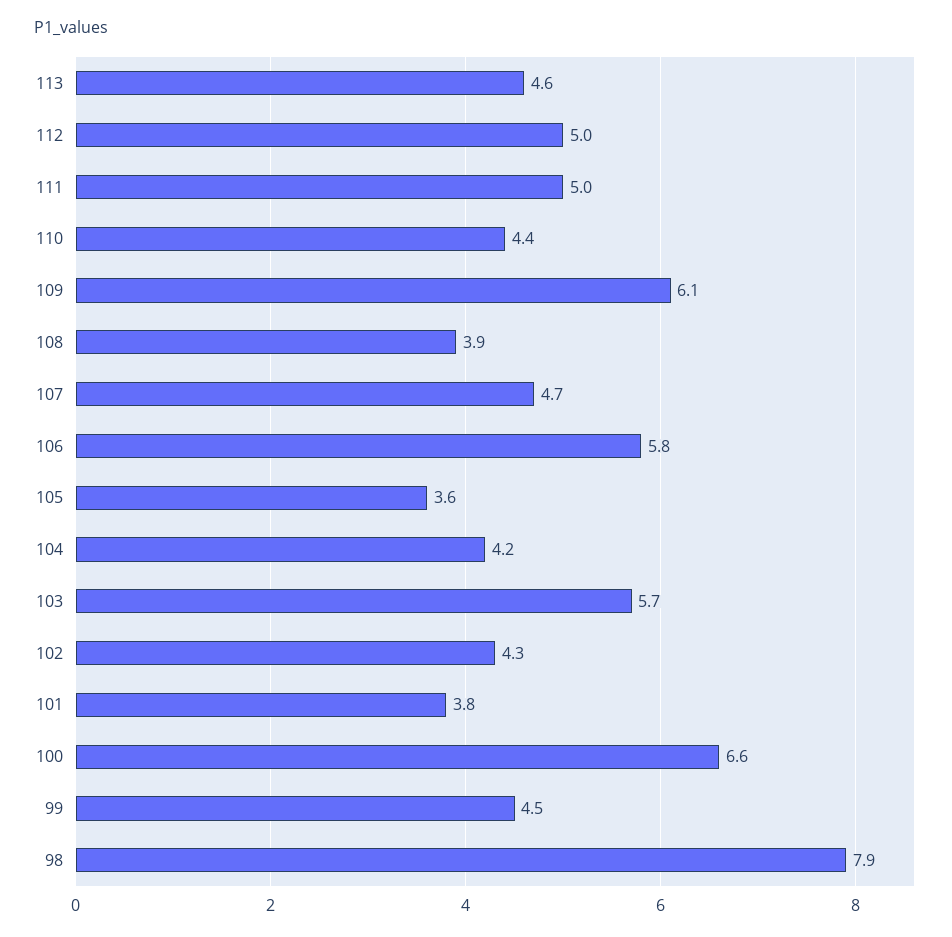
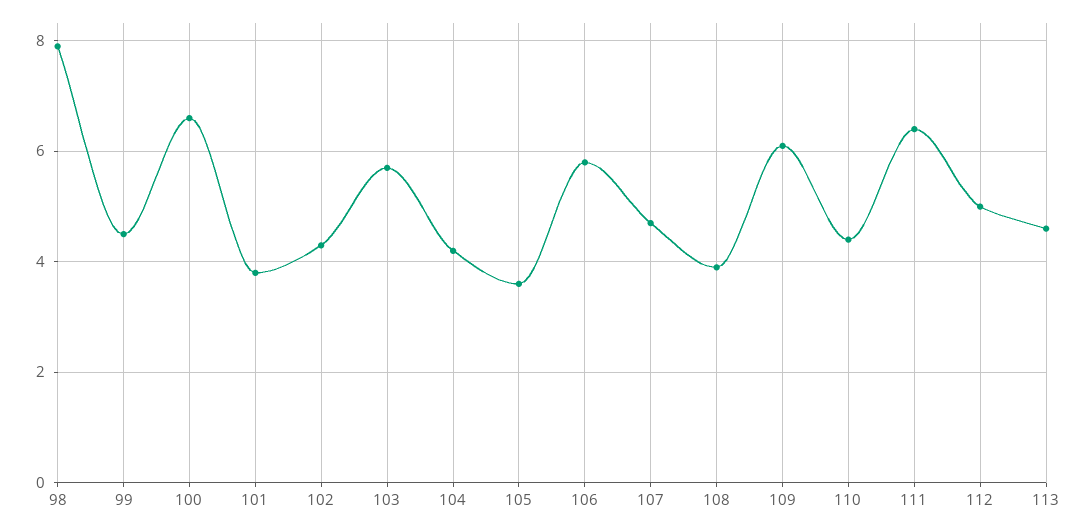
111: 5 -> 6.5

